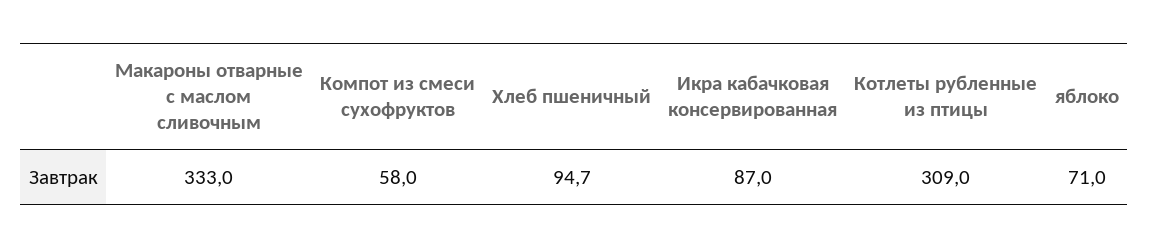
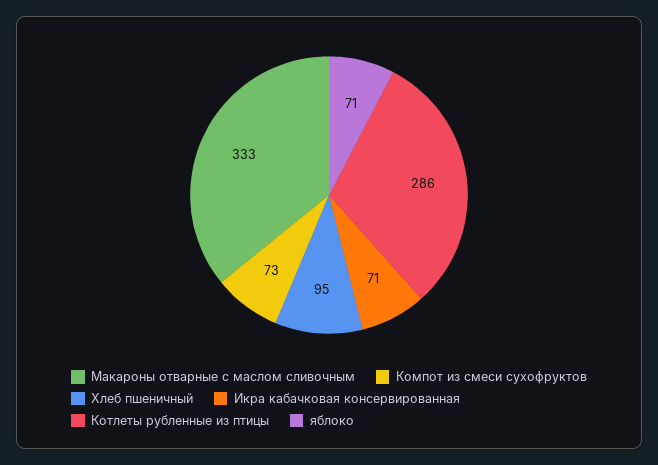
Компот из смеси сухофруктов: 58 -> 73
Икра кабачковая консервированная: 87 -> 71
Котлеты рубленные из птицы: 309 -> 286

